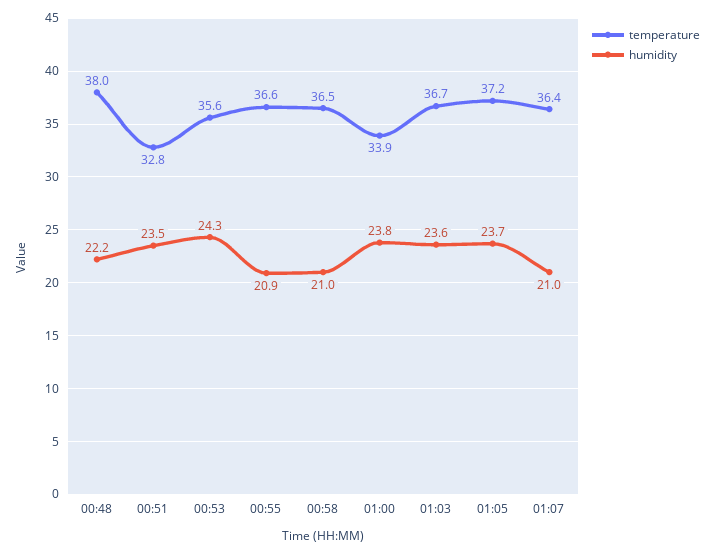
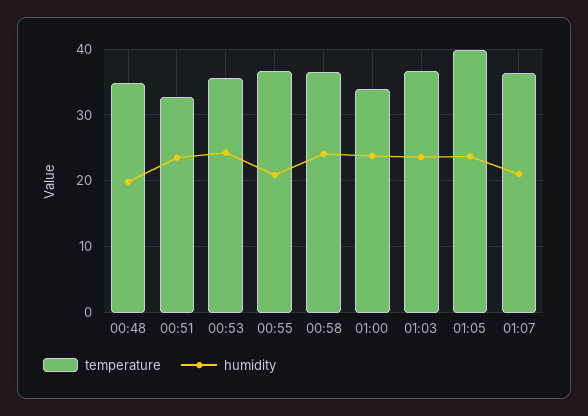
temperature, 00:48: 38 -> 35
humidity, 00:48: 22.2 -> 20
humidity, 00:58: 21 -> 24
temperature, 01:05: 37.2 -> 40

